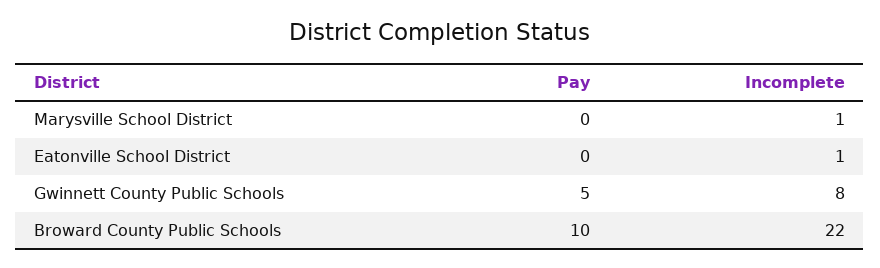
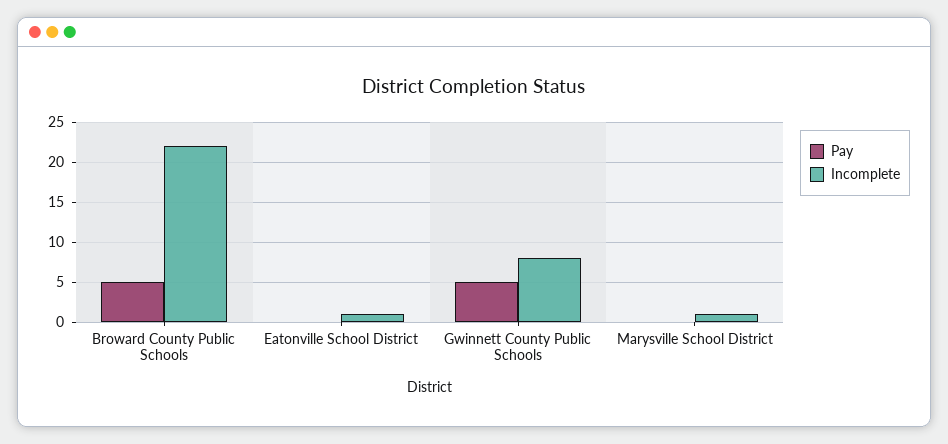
Pay, Broward County Public Schools: 10 -> 5

